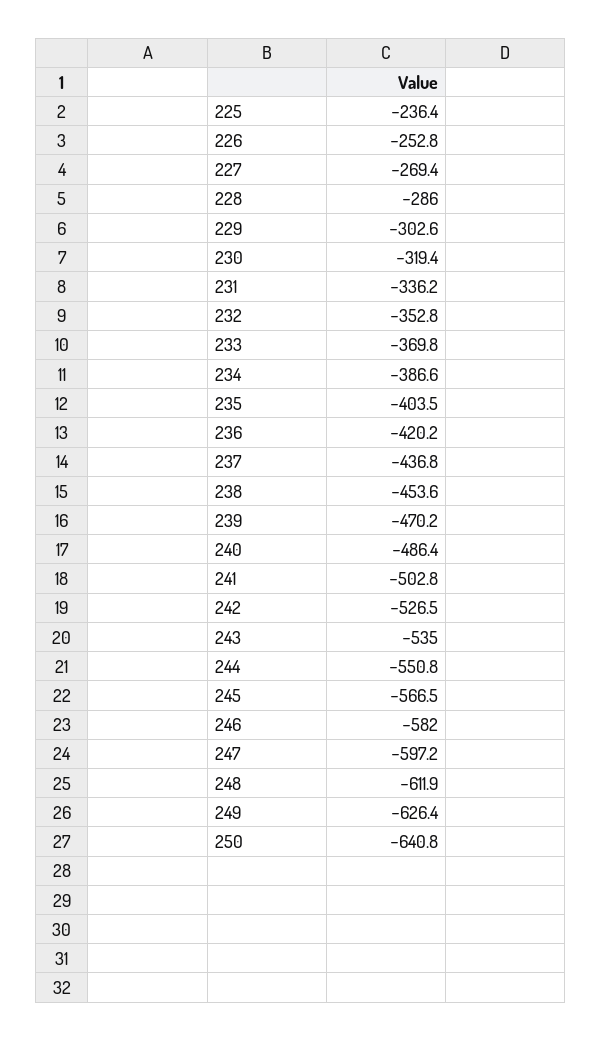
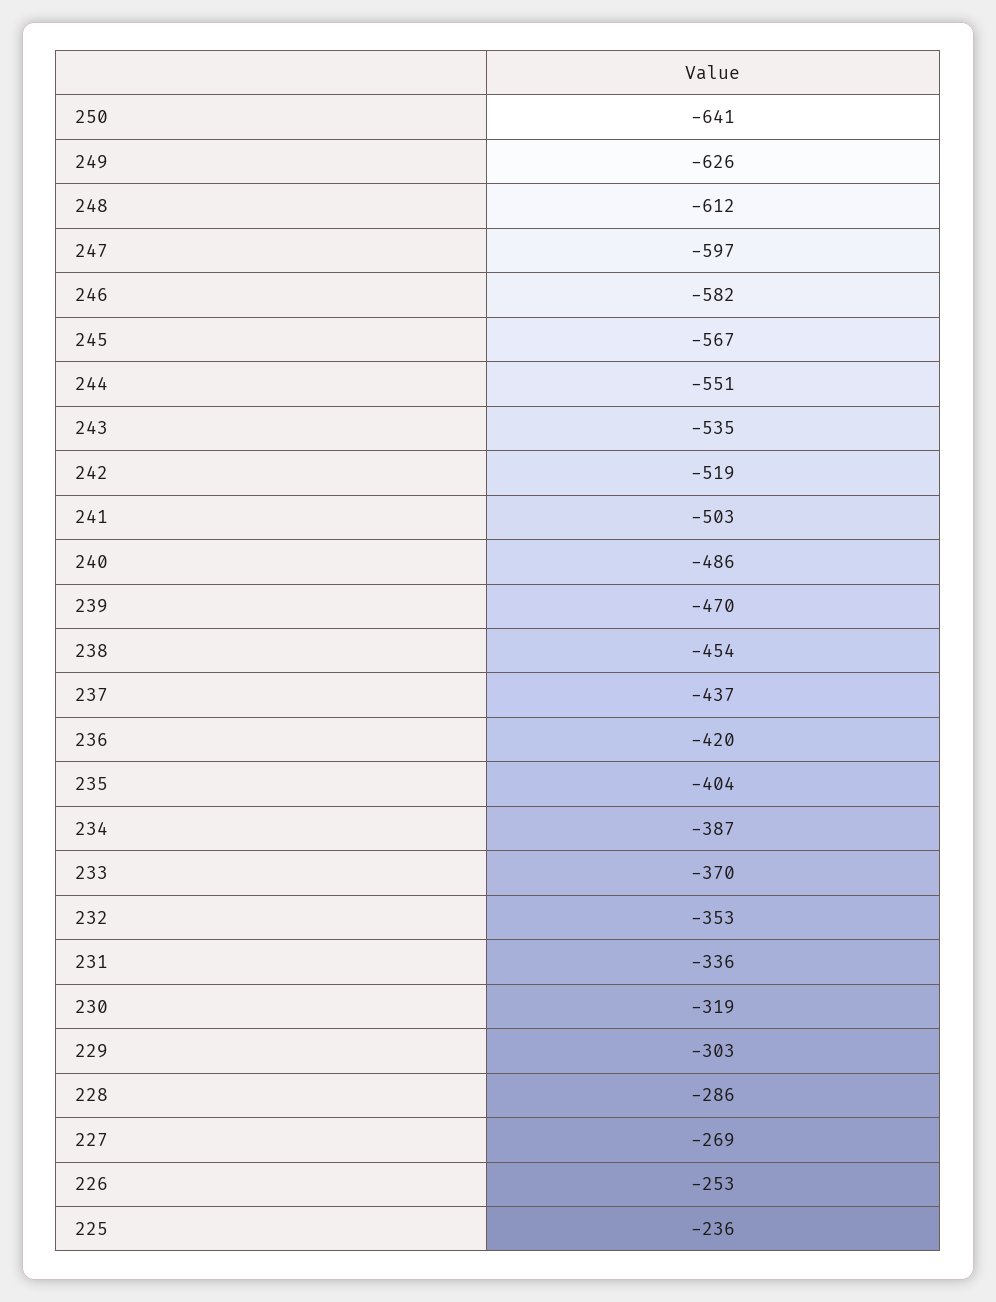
242: -526.5 -> -519

